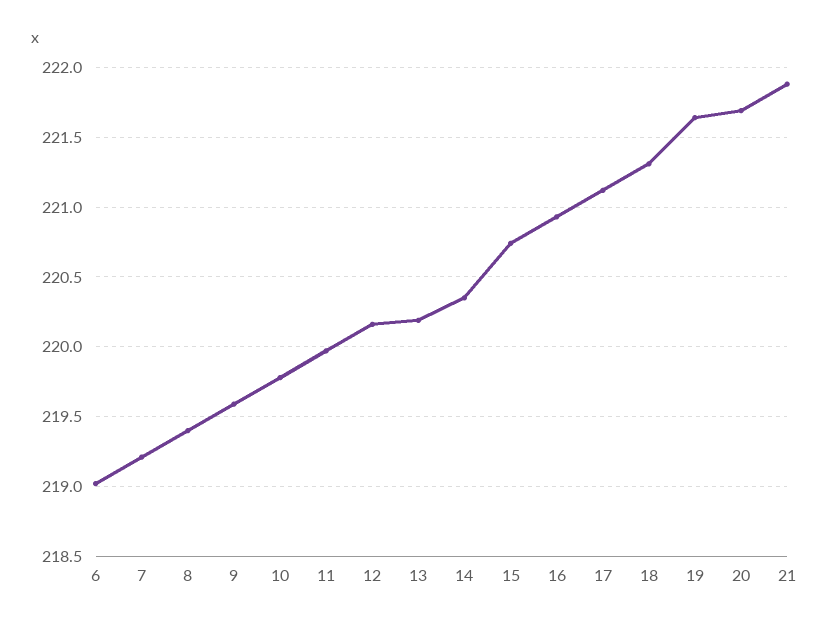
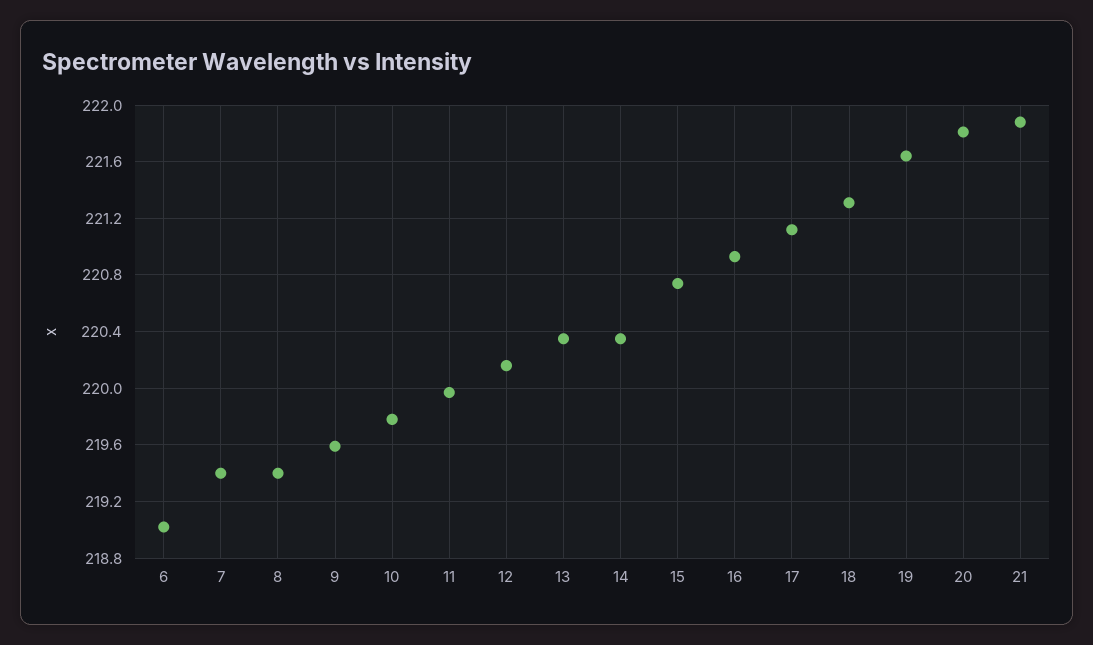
7: 219.2 -> 219.4
13: 220.2 -> 220.35
20: 221.7 -> 221.8

